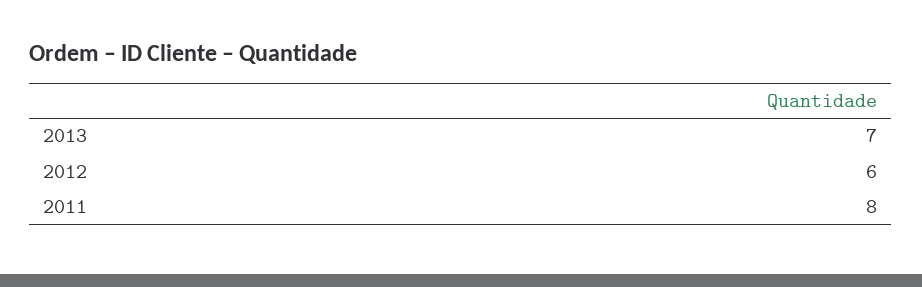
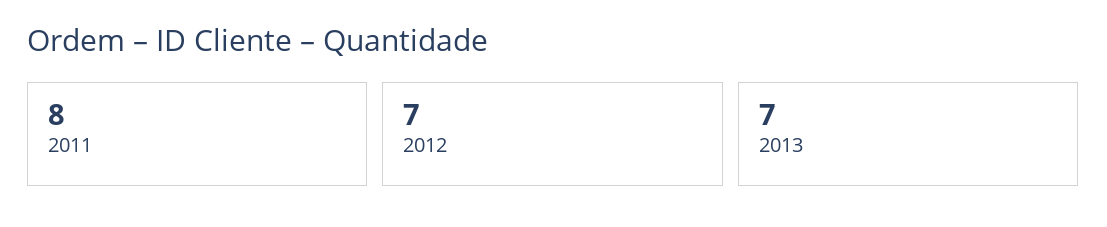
2012: 6 -> 7

